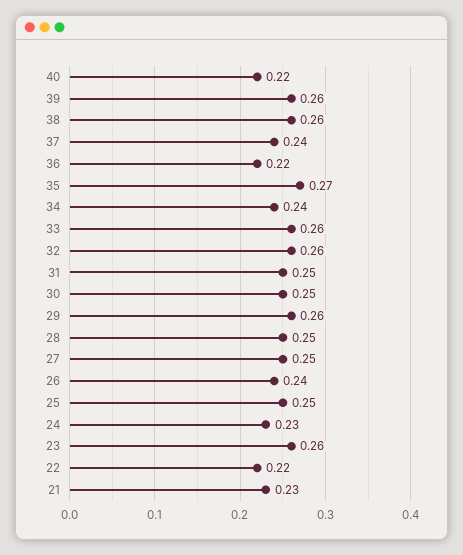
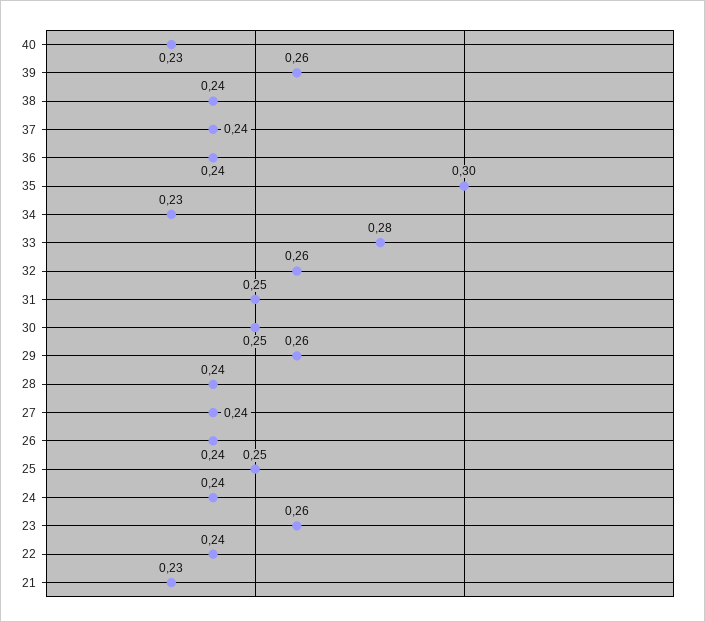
40: 0.22 -> 0.23
38: 0.26 -> 0.24
36: 0.22 -> 0.24
35: 0.27 -> 0.3
34: 0.24 -> 0.23
33: 0.26 -> 0.28
28: 0.25 -> 0.24
27: 0.25 -> 0.24
24: 0.23 -> 0.24
22: 0.22 -> 0.24

